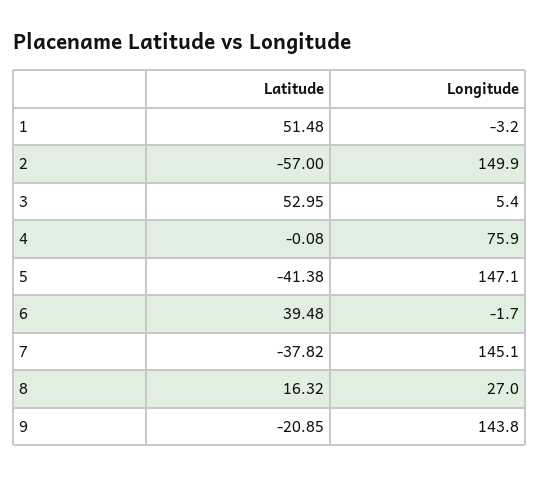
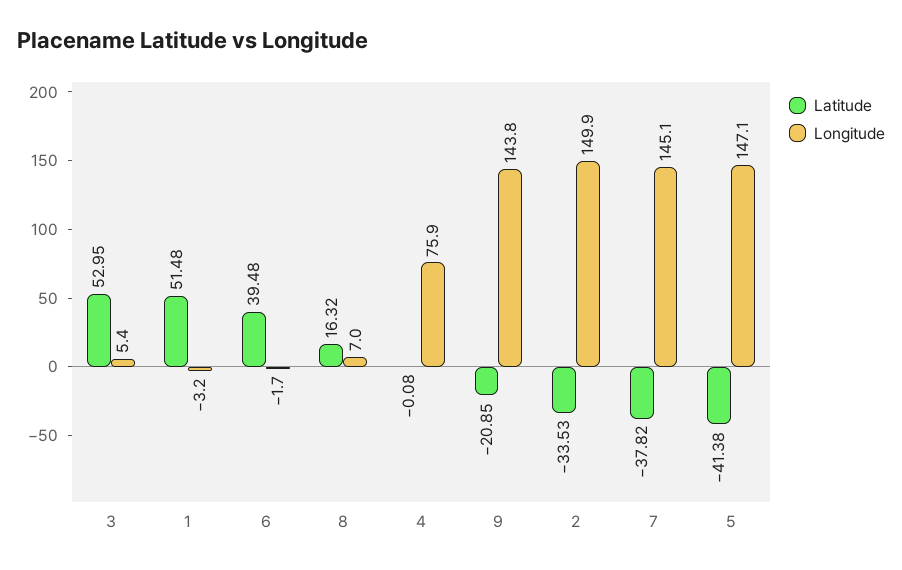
Latitude, 2: -57 -> -33.53
Longitude, 8: 27 -> 7

